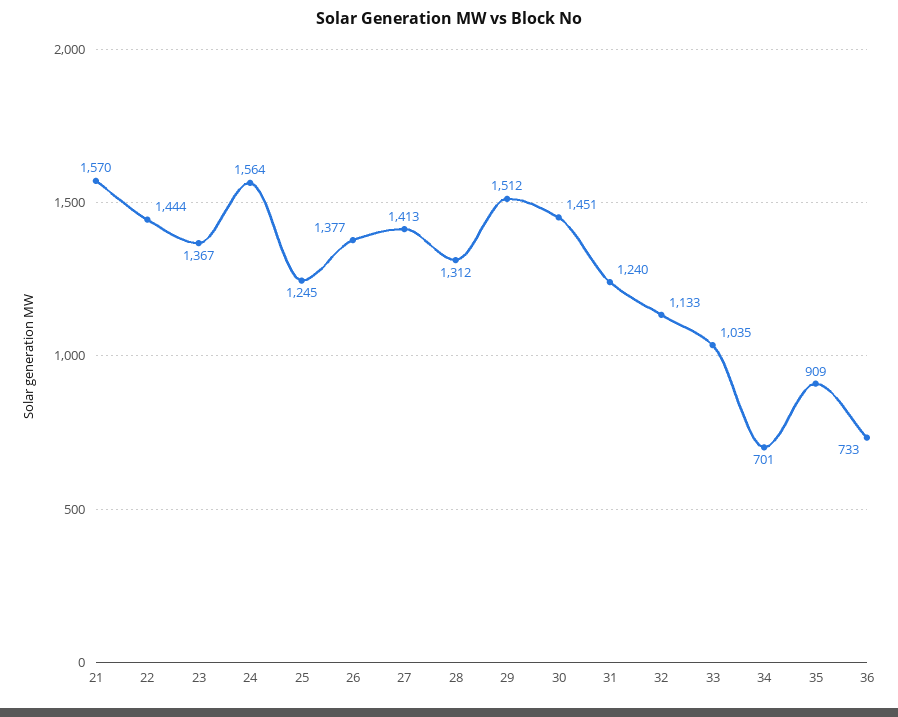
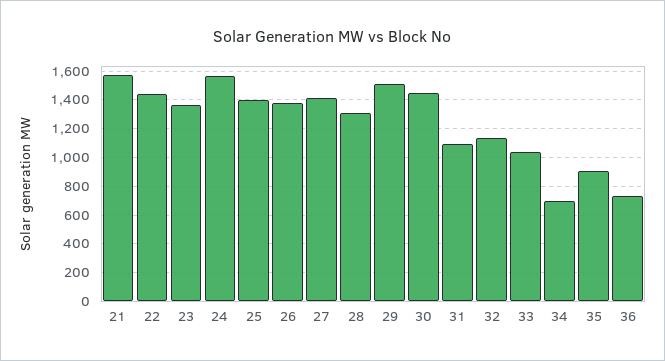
25: 1245 -> 1400
31: 1240 -> 1100

